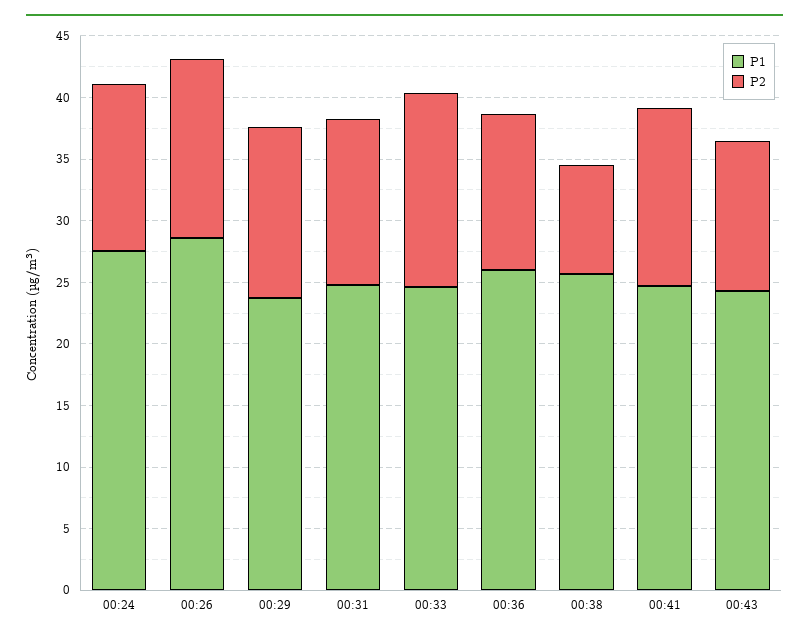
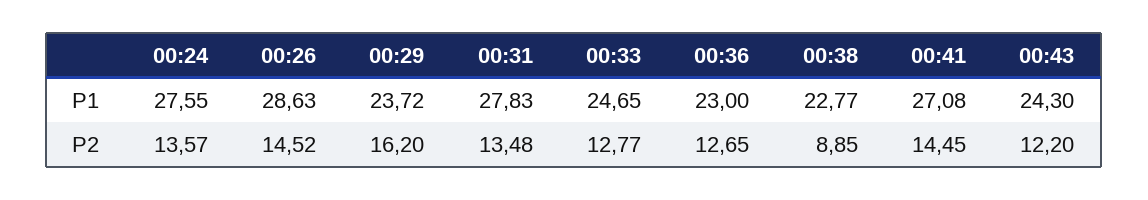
P2, 00:29: 14 -> 16.2
P1, 00:31: 25 -> 27.83
P2, 00:33: 16 -> 12.77
P1, 00:36: 26 -> 23
P1, 00:38: 26 -> 22.77
P1, 00:41: 25 -> 27.08

